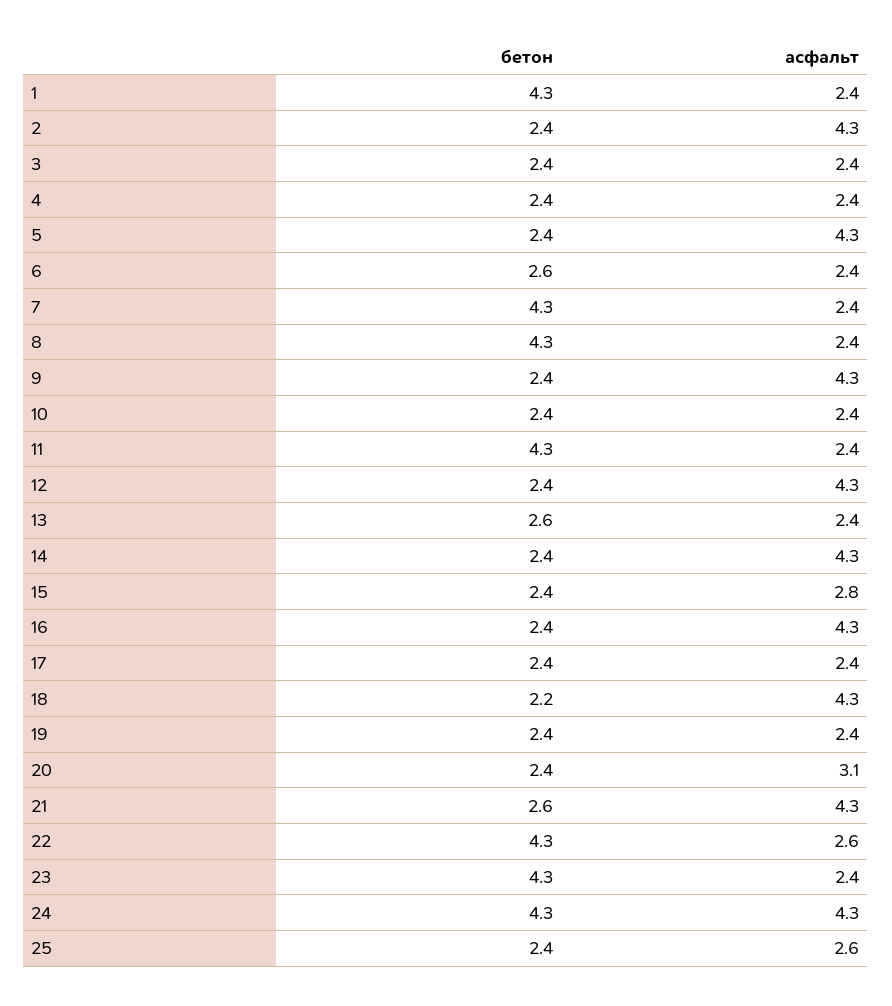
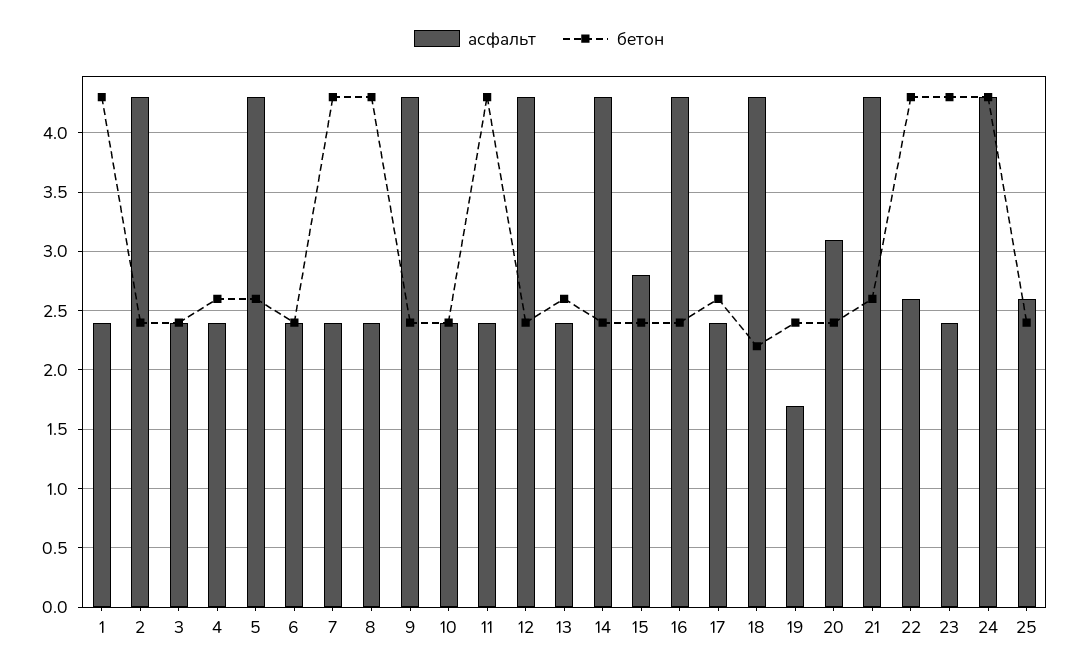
бетон, 4: 2.4 -> 2.6
бетон, 5: 2.4 -> 2.6
бетон, 6: 2.6 -> 2.4
бетон, 17: 2.4 -> 2.6
асфальт, 19: 2.4 -> 1.7

